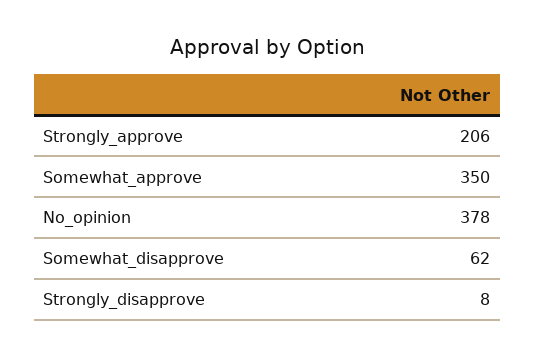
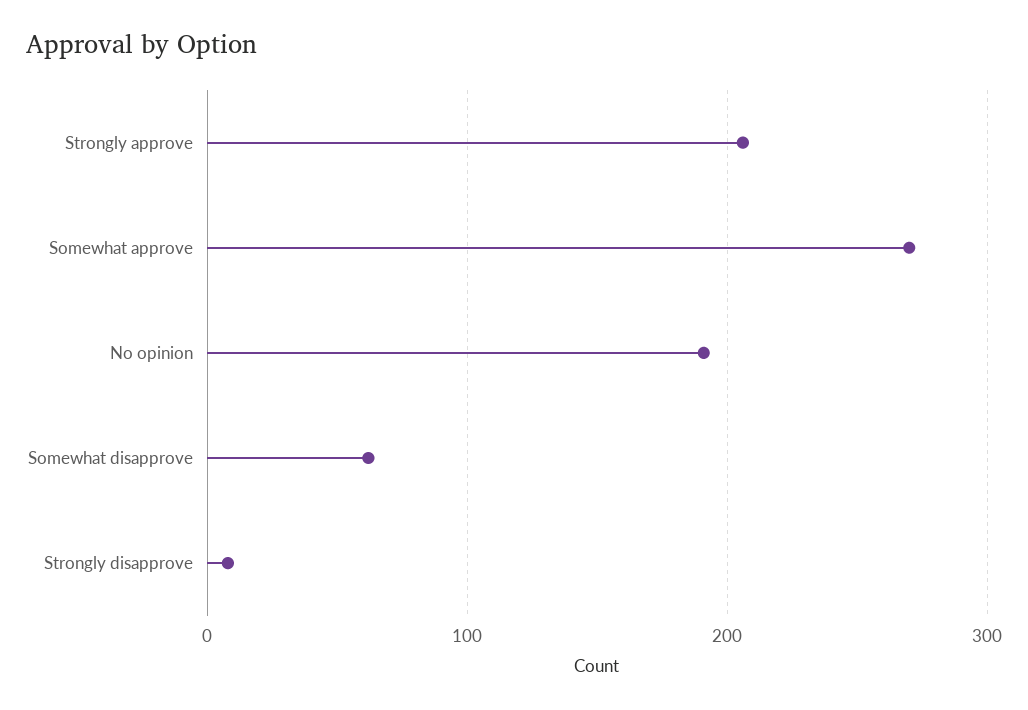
Somewhat_approve: 350 -> 270
No_opinion: 378 -> 190

